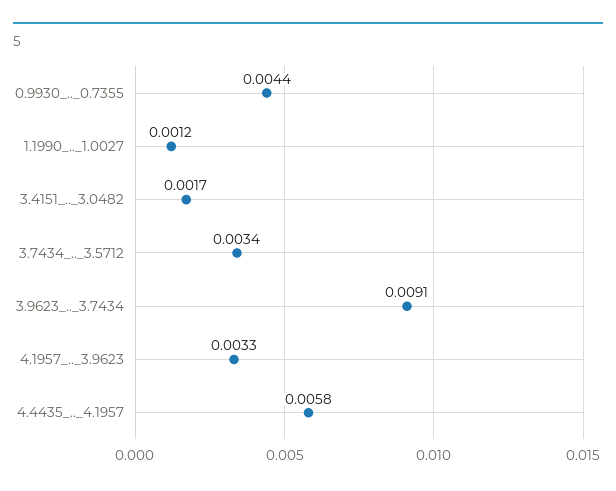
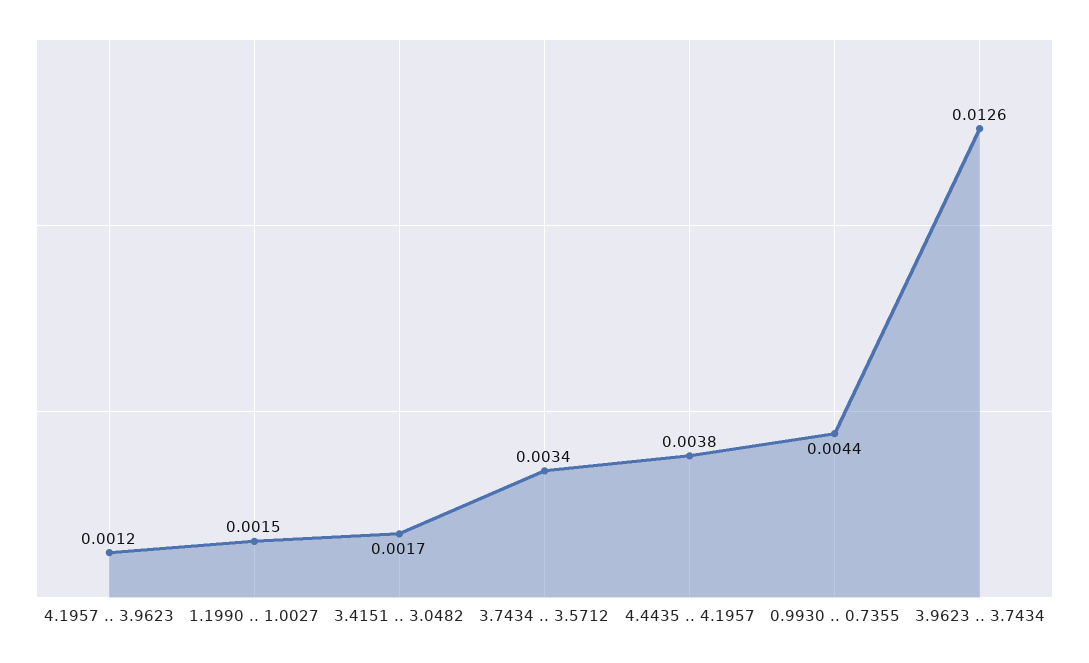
1.1990_.._1.0027: 0.0012 -> 0.0015
3.9623_.._3.7434: 0.0091 -> 0.0126
4.1957_.._3.9623: 0.0033 -> 0.0012
4.4435_.._4.1957: 0.0058 -> 0.0038

